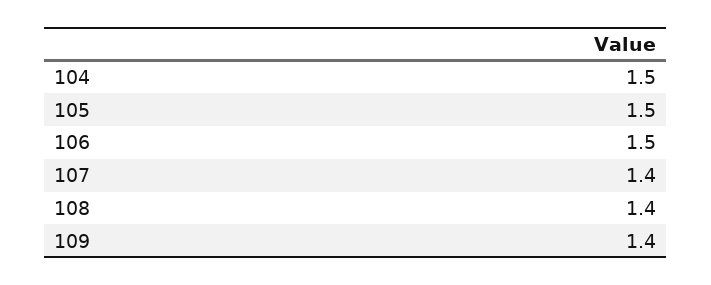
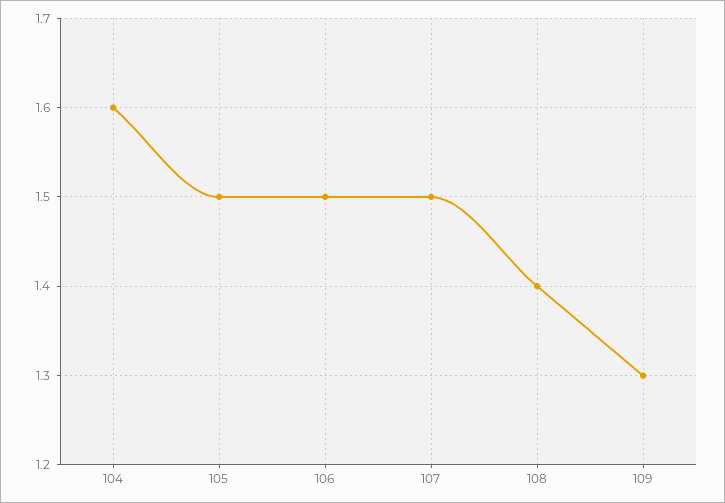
104: 1.5 -> 1.6
107: 1.4 -> 1.5
109: 1.4 -> 1.3

